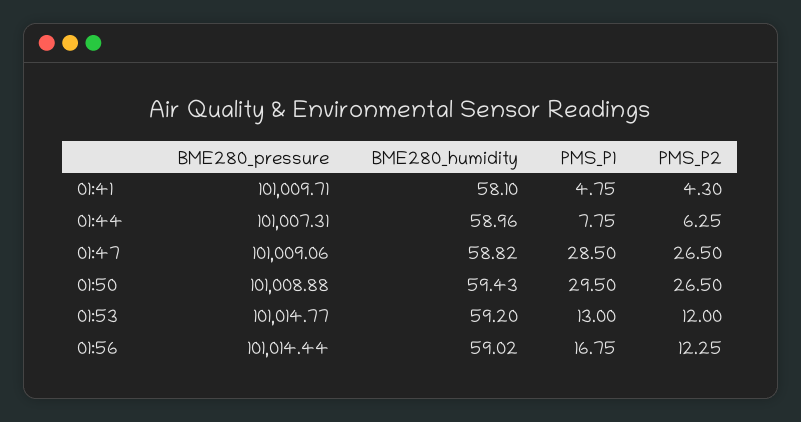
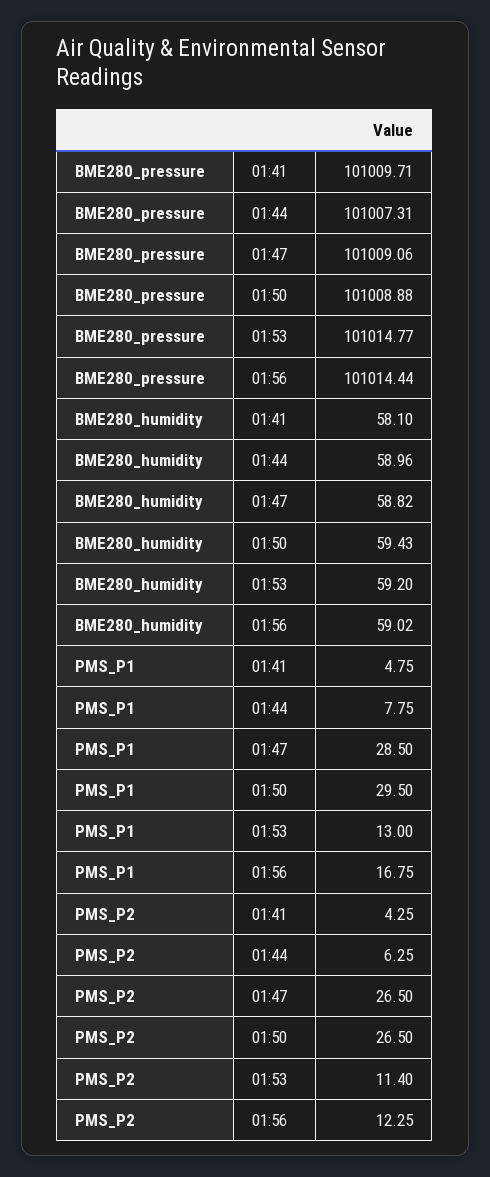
PMS_P2, 01:41: 4.3 -> 4.25
PMS_P2, 01:53: 12 -> 11.4

